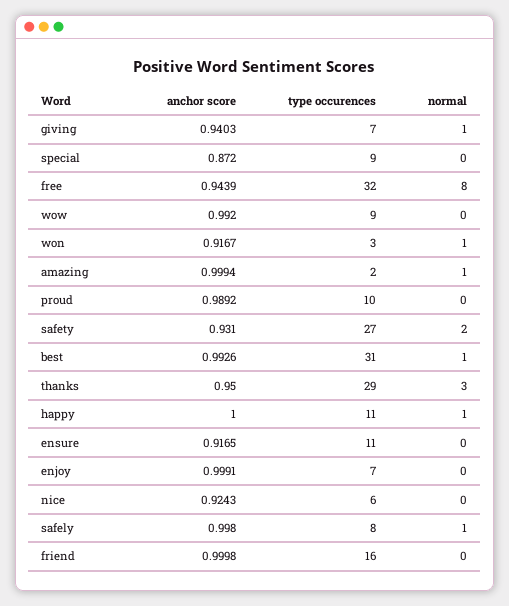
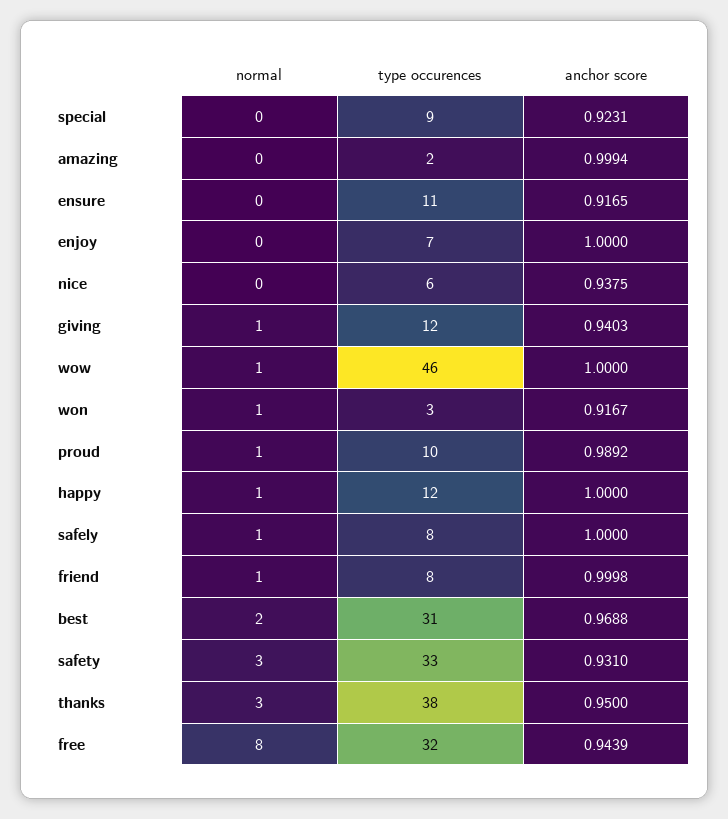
type occurences, giving: 7 -> 12
anchor score, special: 0.872 -> 0.9231
anchor score, wow: 0.992 -> 1
type occurences, wow: 9 -> 46
normal, wow: 0 -> 1
normal, amazing: 1 -> 0
normal, proud: 0 -> 1
type occurences, safety: 27 -> 33
normal, safety: 2 -> 3
anchor score, best: 0.9926 -> 0.9688
normal, best: 1 -> 2
type occurences, thanks: 29 -> 38
type occurences, happy: 11 -> 12
anchor score, enjoy: 0.9991 -> 1
anchor score, nice: 0.9243 -> 0.9375
anchor score, safely: 0.998 -> 1
type occurences, friend: 16 -> 8
normal, friend: 0 -> 1

